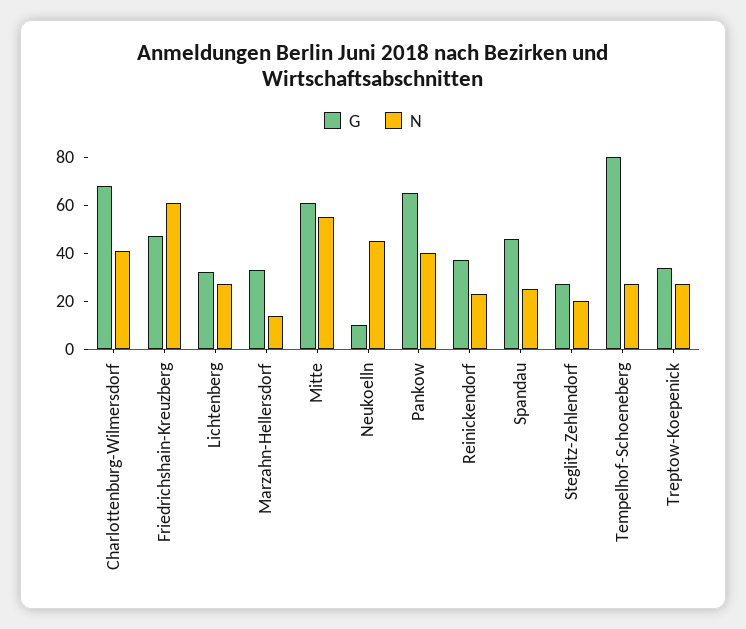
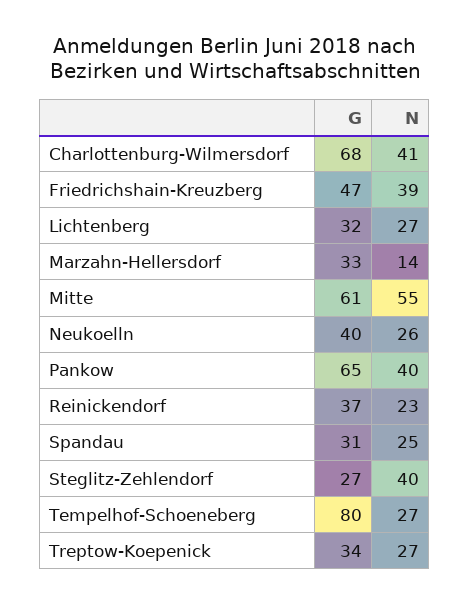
N, Friedrichshain-Kreuzberg: 60 -> 39
G, Neukoelln: 10 -> 40
N, Neukoelln: 45 -> 26
G, Spandau: 45 -> 31
N, Steglitz-Zehlendorf: 20 -> 40

